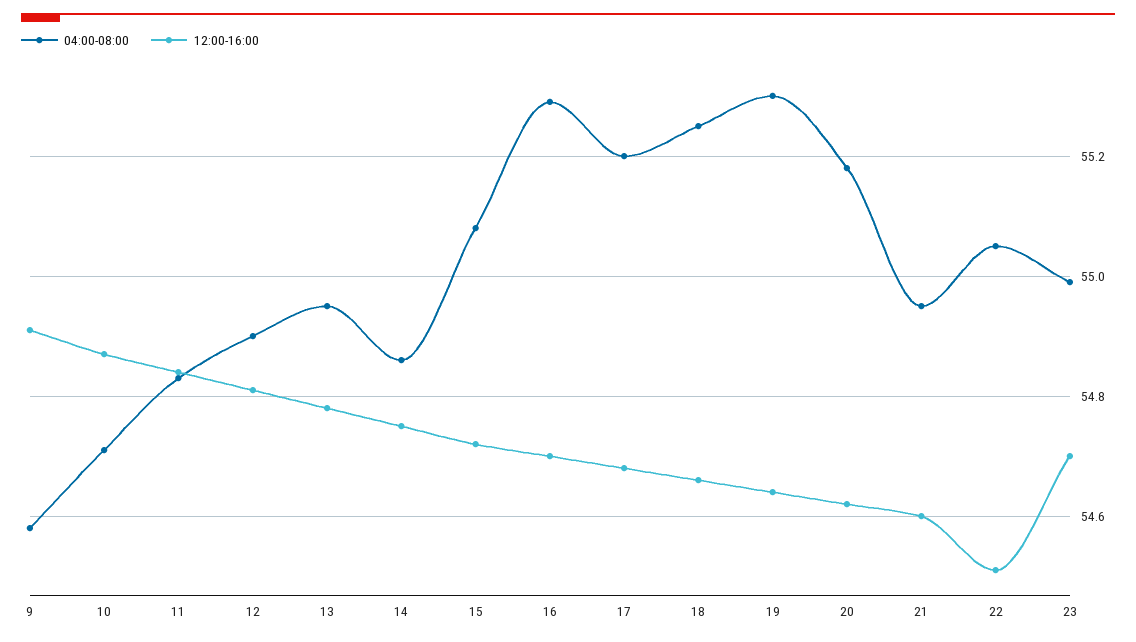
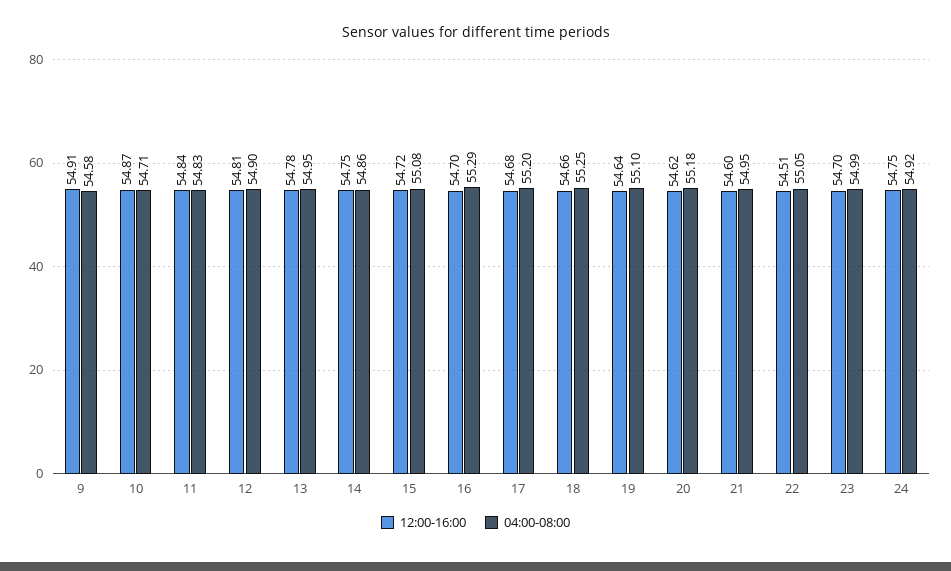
04:00-08:00, 19: 55.3 -> 55.1
12:00-16:00, 24: none -> 54.75
04:00-08:00, 24: none -> 54.92

